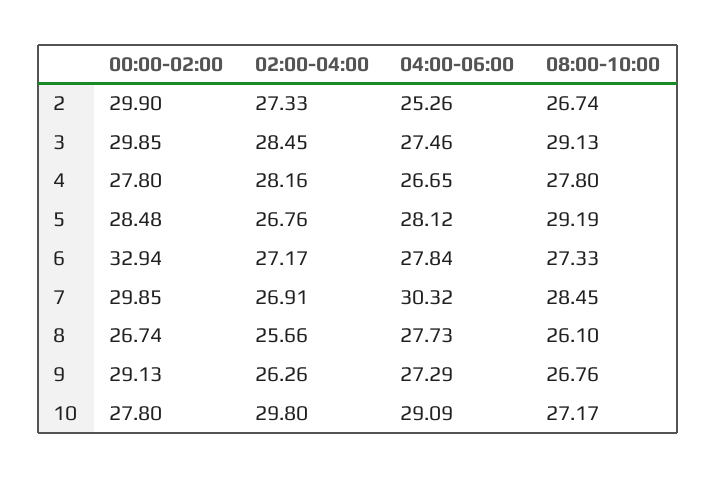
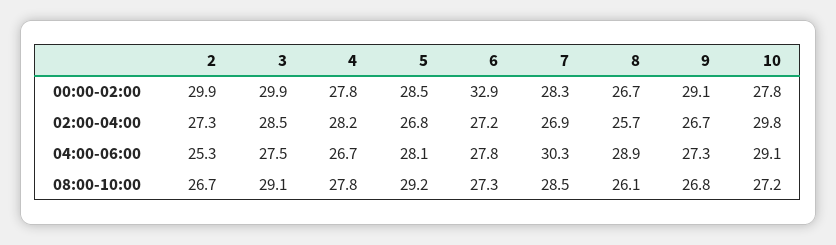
00:00-02:00, 7: 29.85 -> 28.3
04:00-06:00, 8: 27.73 -> 28.9
02:00-04:00, 9: 26.26 -> 26.7

